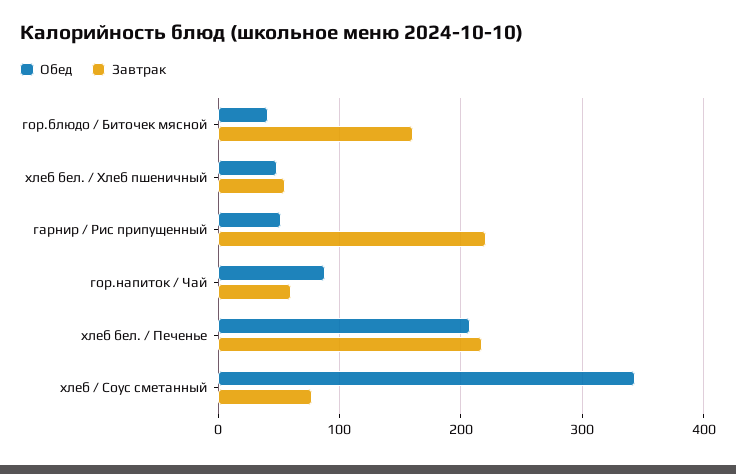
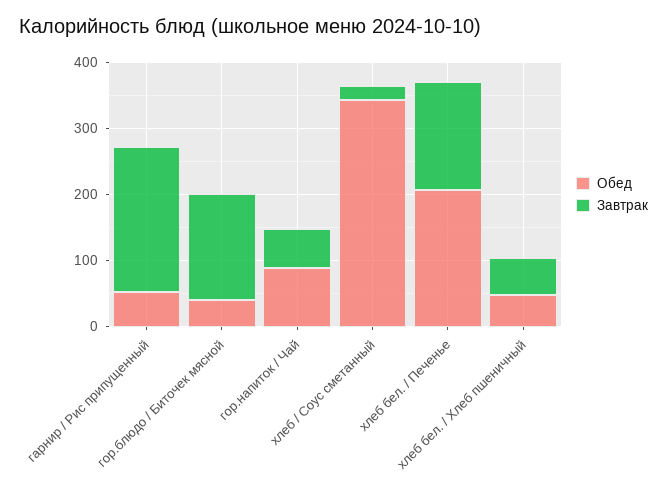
Завтрак, хлеб бел. / Печенье: 220 -> 160
Завтрак, хлеб / Соус сметанный: 80 -> 20

